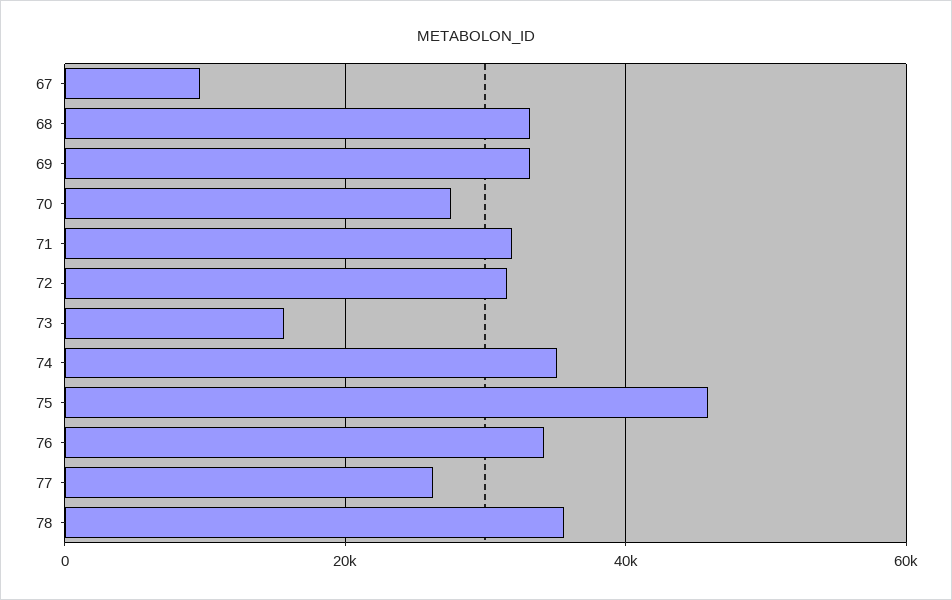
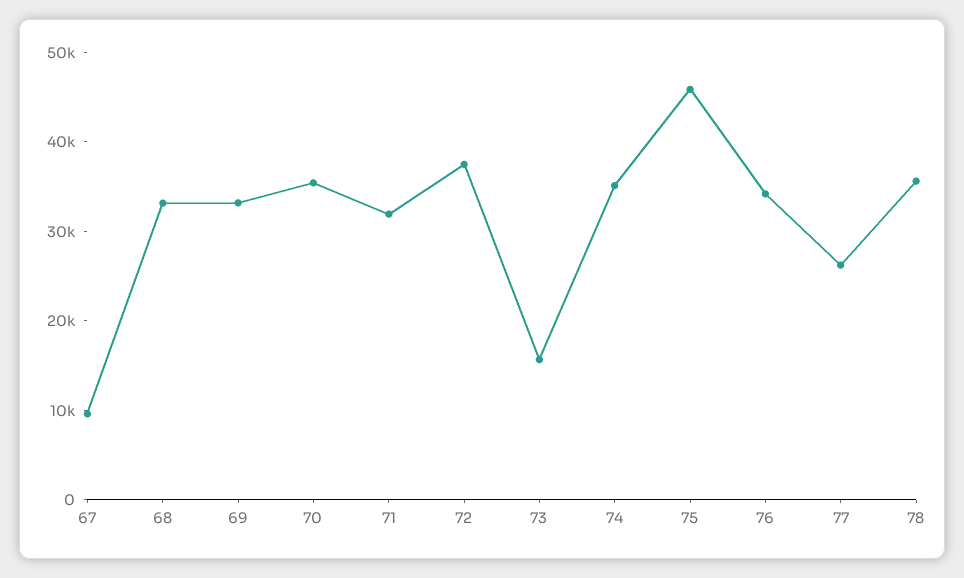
70: 28000 -> 36000
72: 32000 -> 38000

